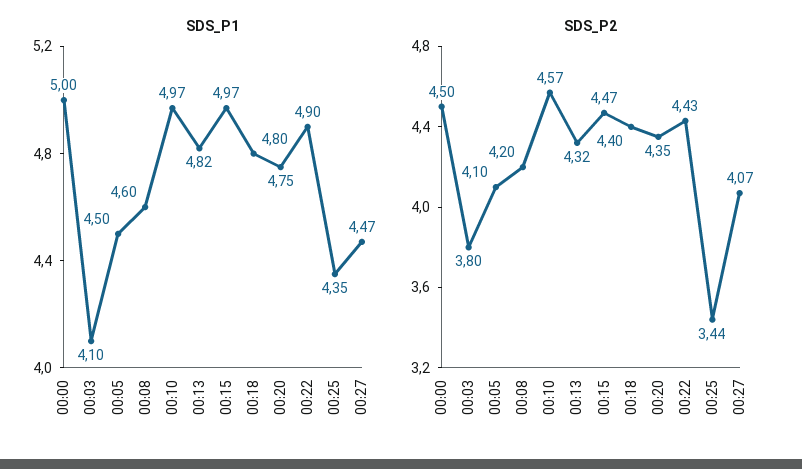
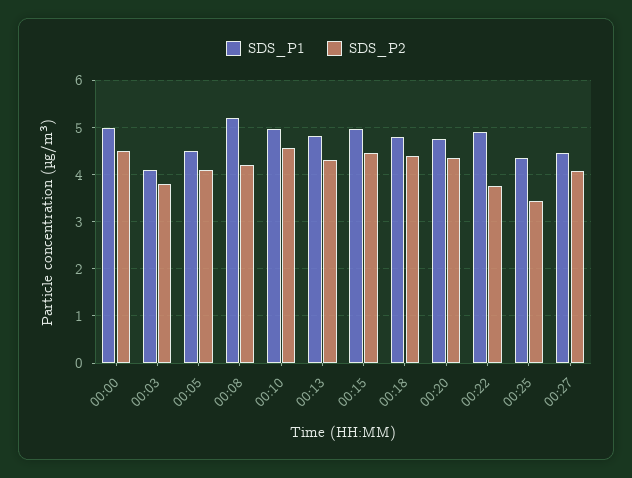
SDS_P1, 00:08: 4.6 -> 5.2
SDS_P2, 00:22: 4.43 -> 3.8

